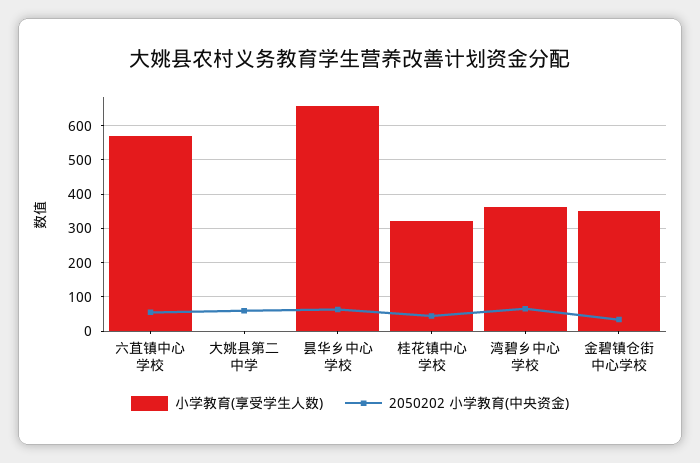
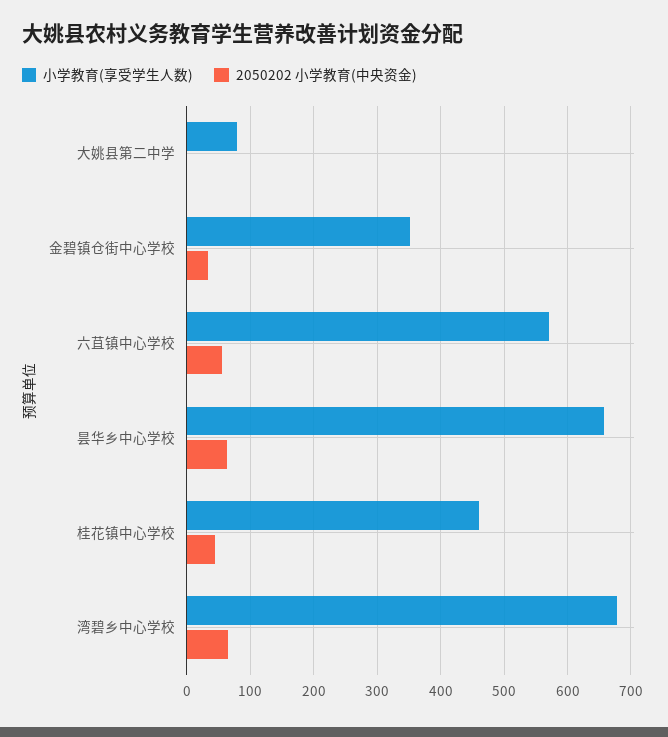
小学教育(享受学生人数), 大姚县第二中学: 0 -> 80
2050202 小学教育(中央资金), 大姚县第二中学: 60 -> 0
小学教育(享受学生人数), 桂花镇中心学校: 320 -> 460
小学教育(享受学生人数), 湾碧乡中心学校: 360 -> 680

